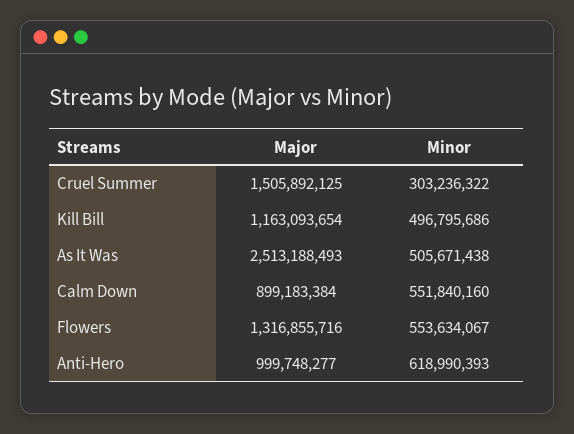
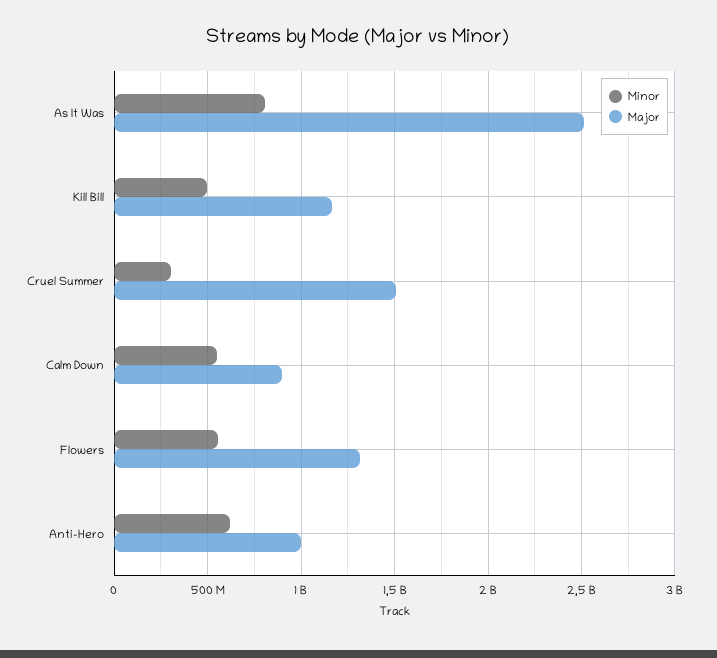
Minor, As It Was: 505671438 -> 800000000

